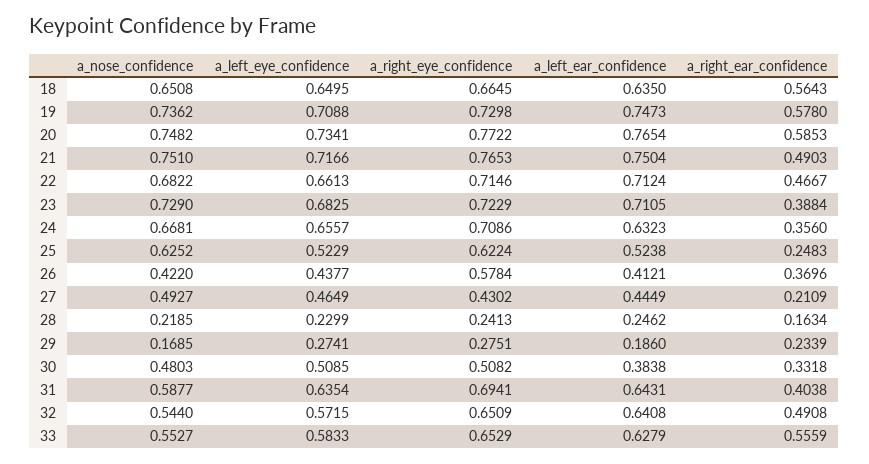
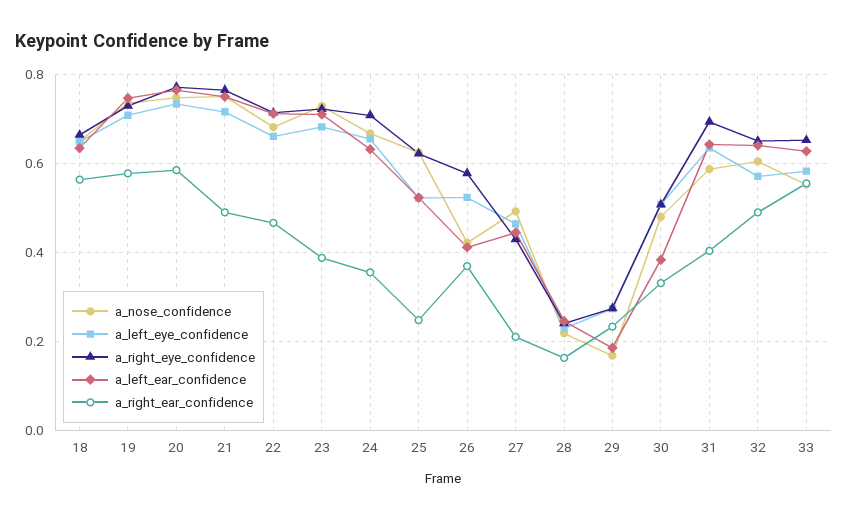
a_left_eye_confidence, 26: 0.4377 -> 0.52
a_nose_confidence, 32: 0.544 -> 0.6

